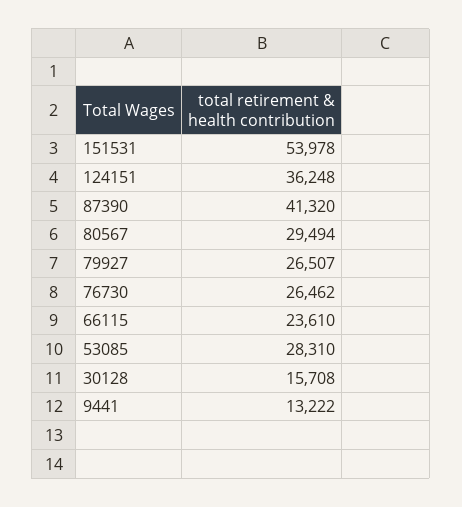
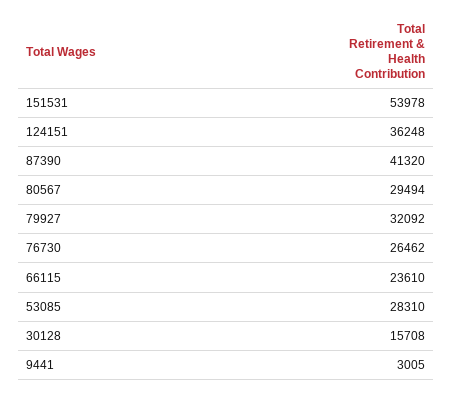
79927: 26507 -> 32092
9441: 13222 -> 3005

